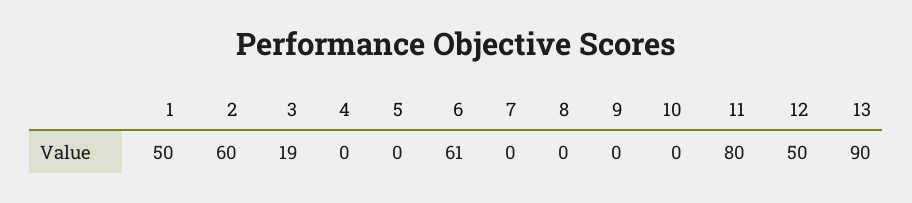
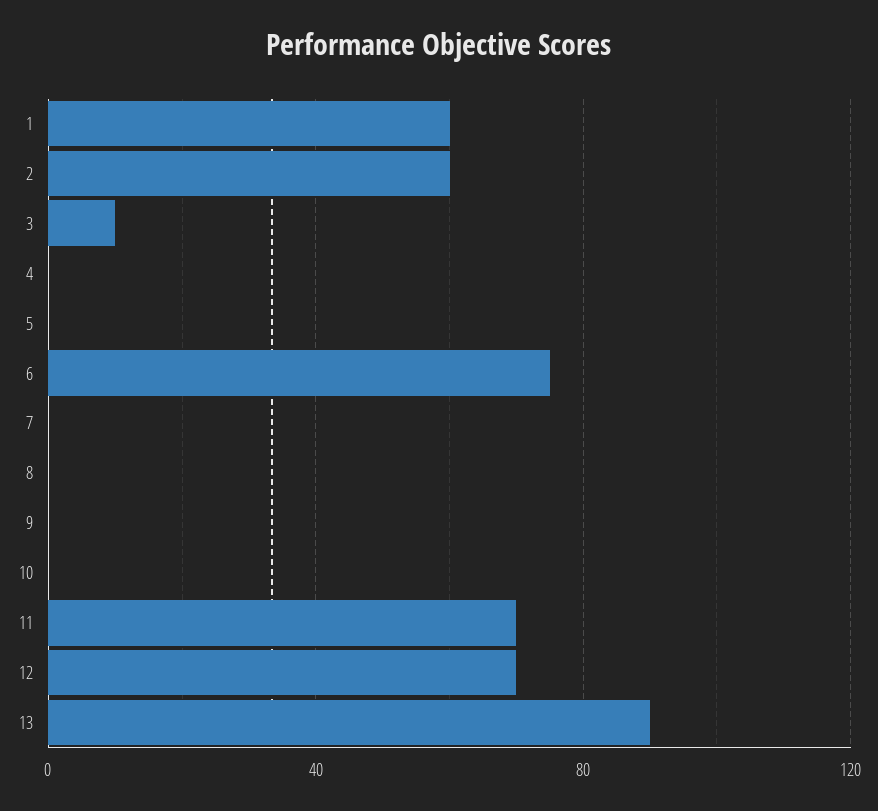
1: 50 -> 60
3: 19 -> 10
6: 61 -> 75
11: 80 -> 70
12: 50 -> 70

